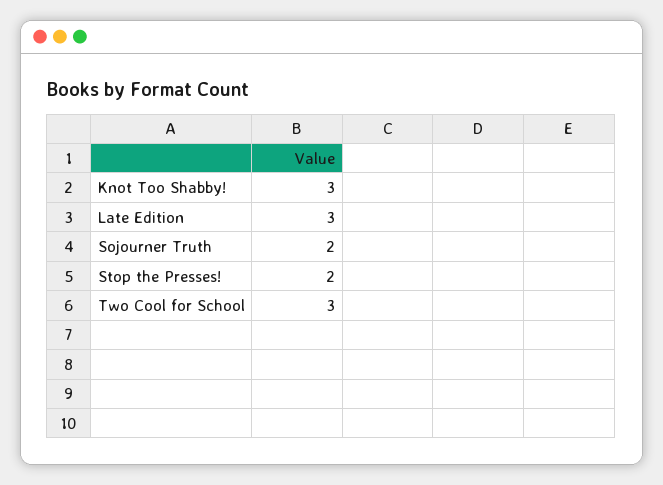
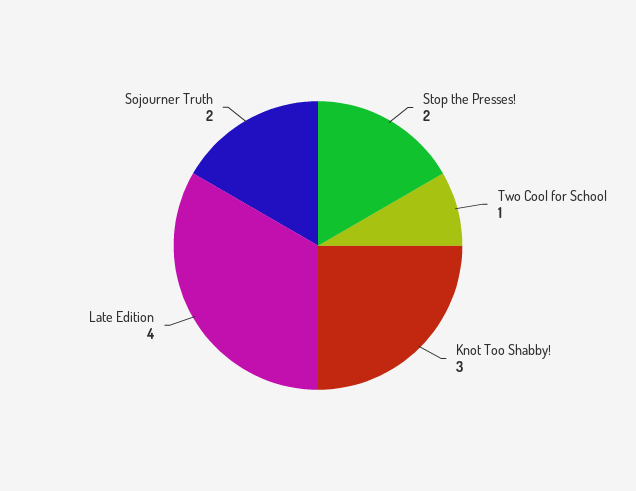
Late Edition: 3 -> 4
Two Cool for School: 3 -> 1

